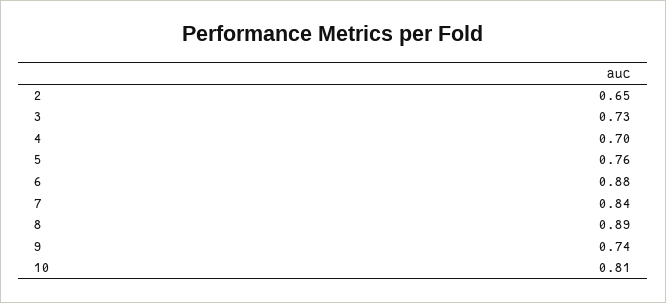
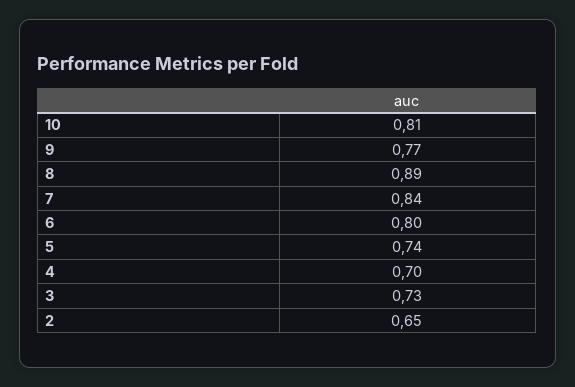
5: 0.76 -> 0.74
6: 0.88 -> 0.8
9: 0.74 -> 0.77

